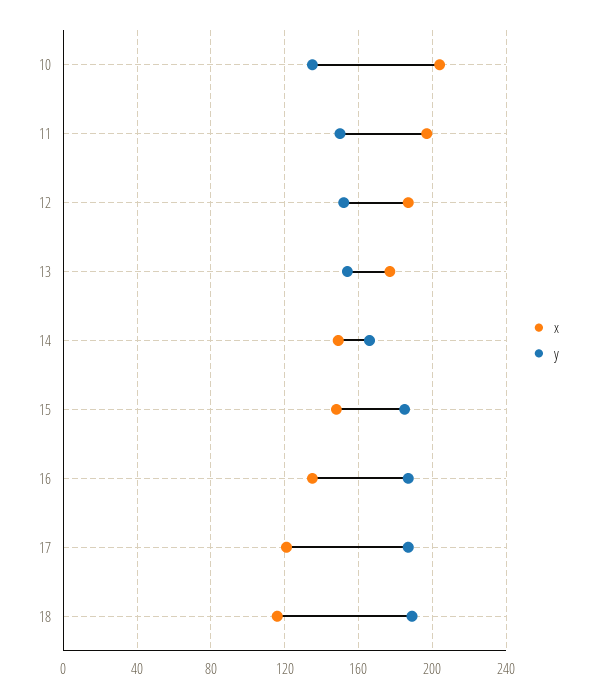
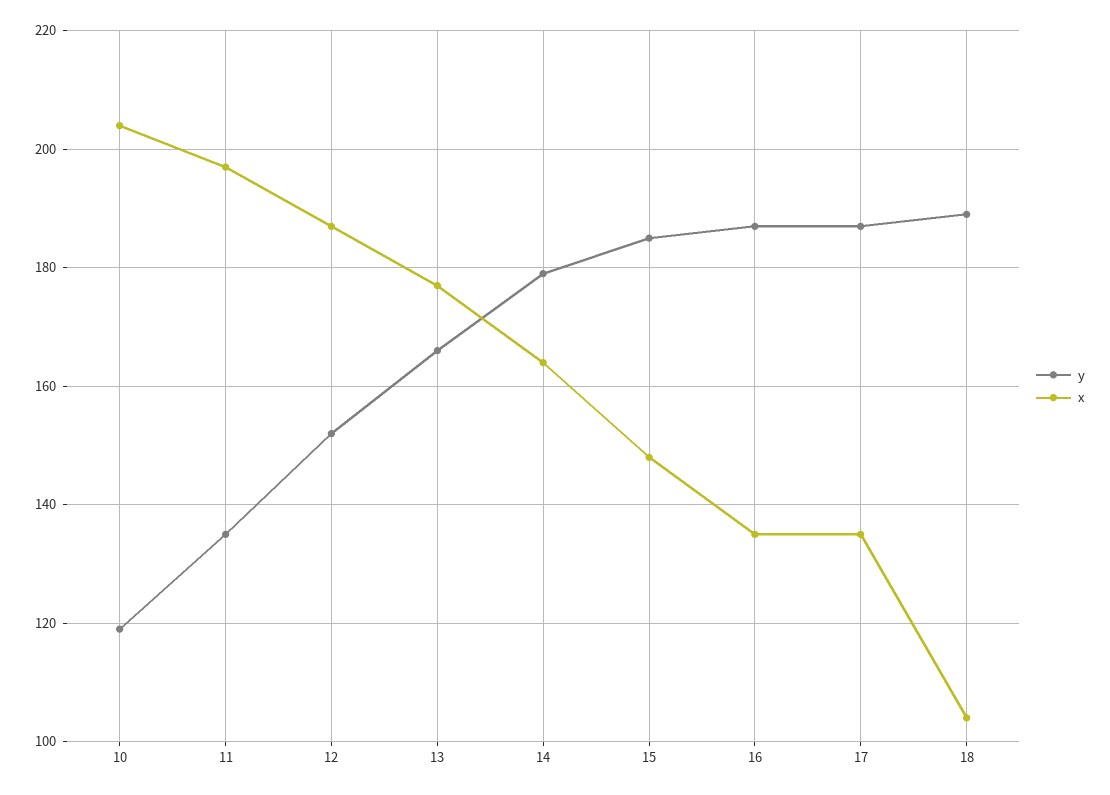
y, 10: 135 -> 120
y, 11: 150 -> 135
y, 13: 155 -> 165
x, 14: 150 -> 165
y, 14: 165 -> 180
x, 17: 120 -> 135
x, 18: 115 -> 105

